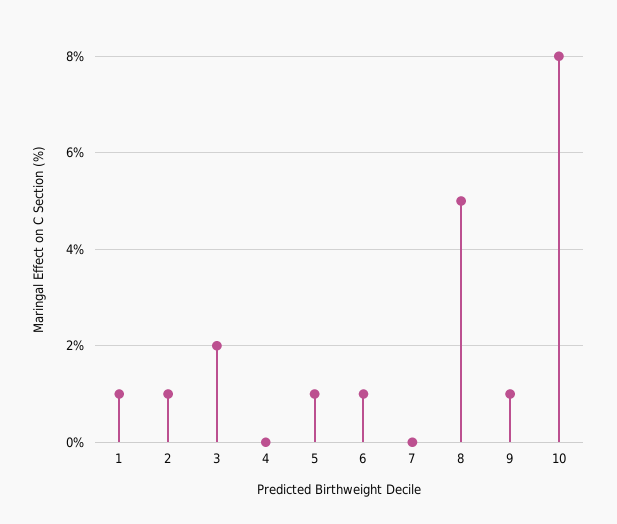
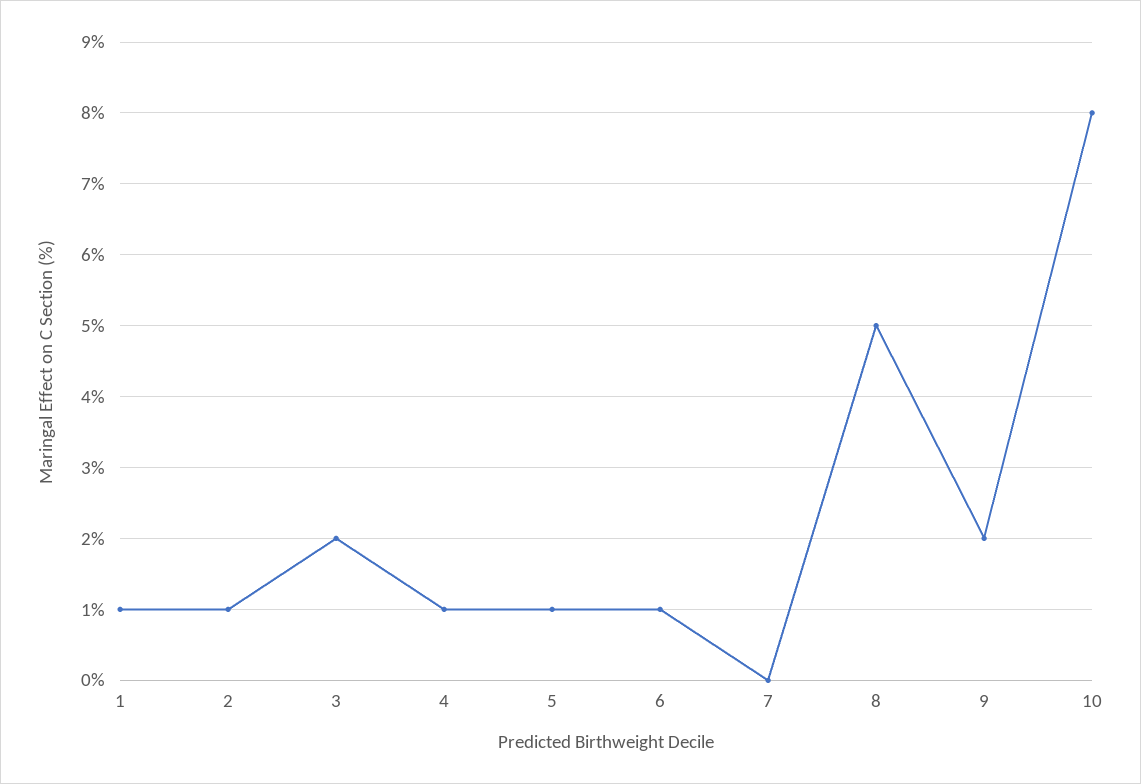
4: 0 -> 1
9: 1 -> 2

